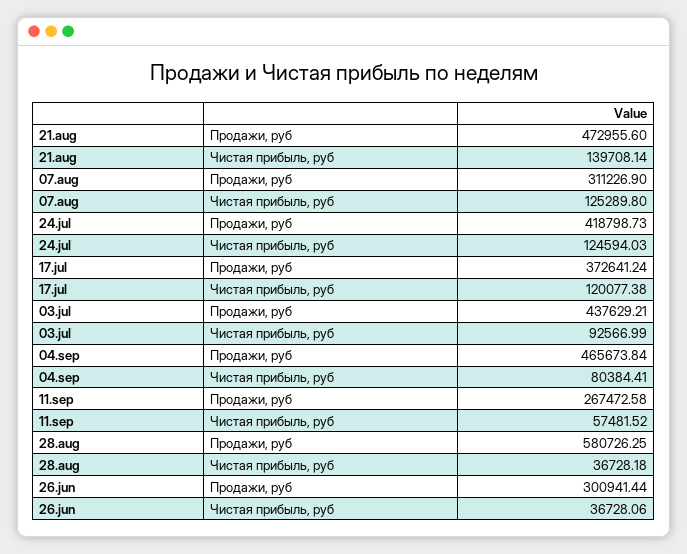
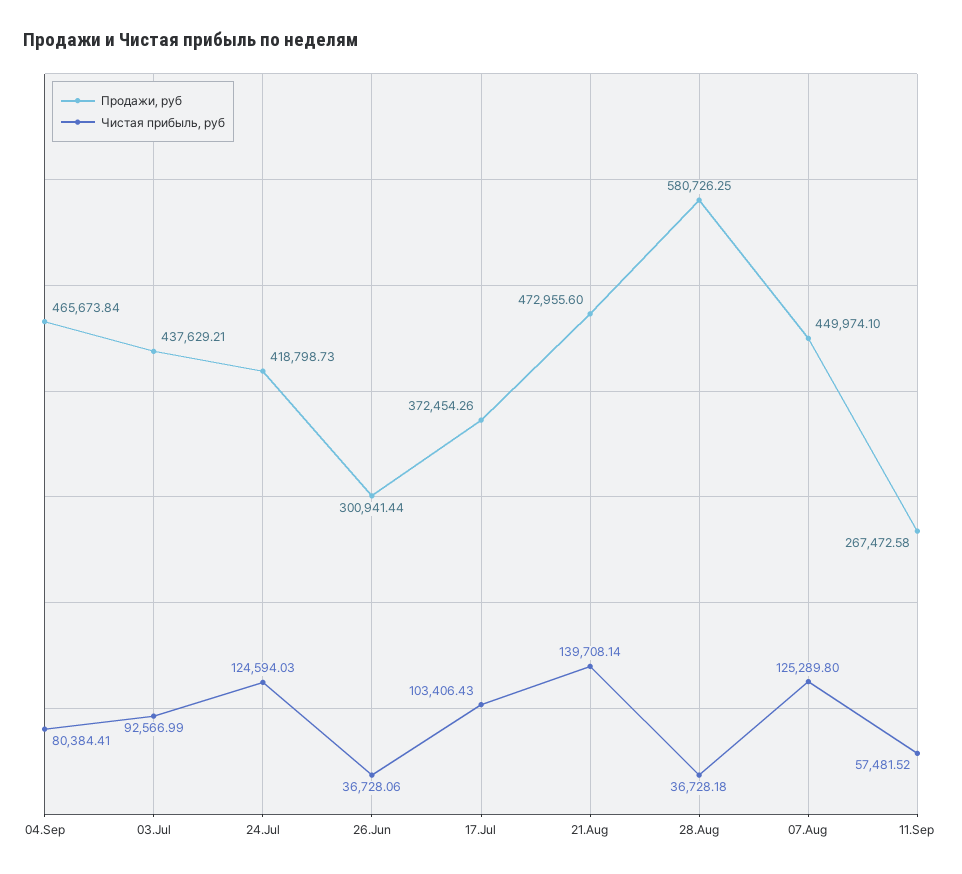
Продажи, руб, 07.aug: 311226.9 -> 449974.1
Продажи, руб, 17.jul: 372641.24 -> 372454.26
Чистая прибыль, руб, 17.jul: 120077.38 -> 103406.43

